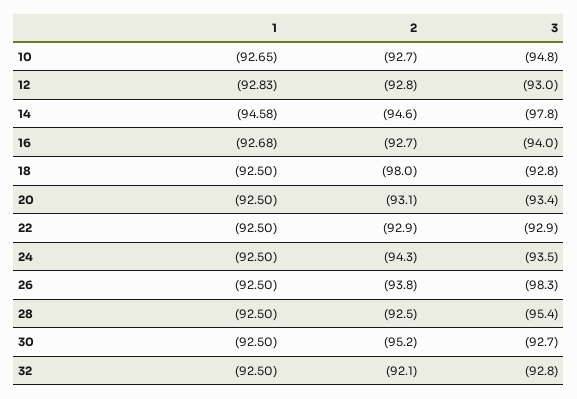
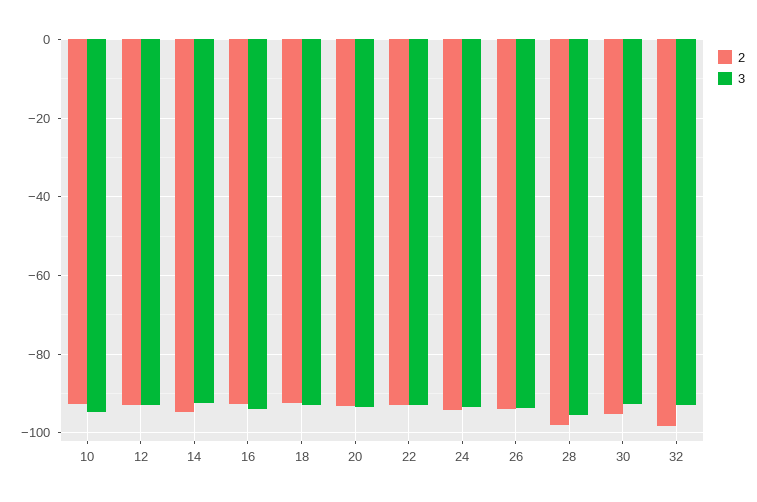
1, 10: -92.65 -> none
1, 12: -92.83 -> none
1, 14: -94.58 -> none
3, 14: -97.8 -> -92
1, 16: -92.68 -> none
1, 18: -92.5 -> none
2, 18: -98 -> -92
1, 20: -92.5 -> none
1, 22: -92.5 -> none
1, 24: -92.5 -> none
1, 26: -92.5 -> none
3, 26: -98.3 -> -94
1, 28: -92.5 -> none
2, 28: -92.5 -> -98
1, 30: -92.5 -> none
1, 32: -92.5 -> none
2, 32: -92.1 -> -98

